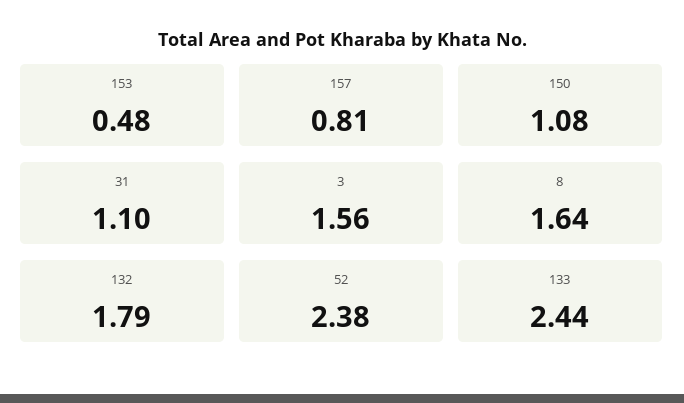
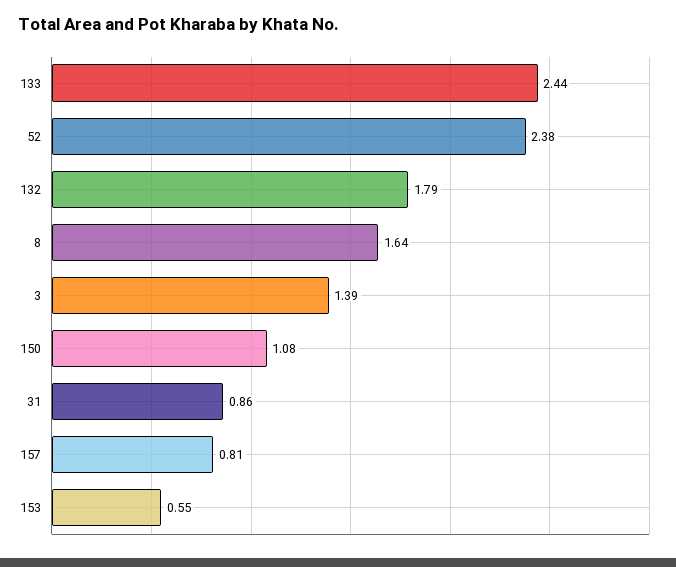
153: 0.48 -> 0.55
31: 1.1 -> 0.86
3: 1.56 -> 1.39

